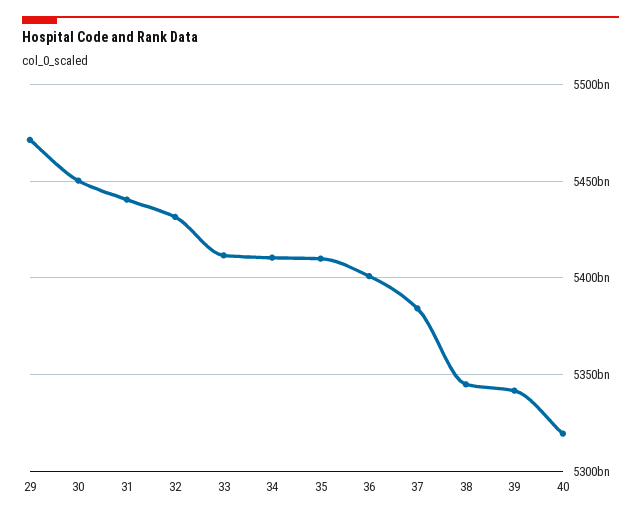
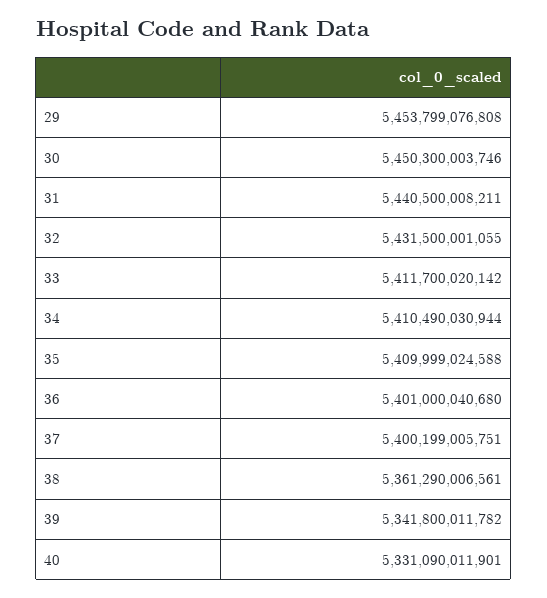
29: 5470000000000 -> 5453799076808
37: 5385000000000 -> 5400199005751
38: 5345000000000 -> 5361290006561
40: 5320000000000 -> 5331090011901

